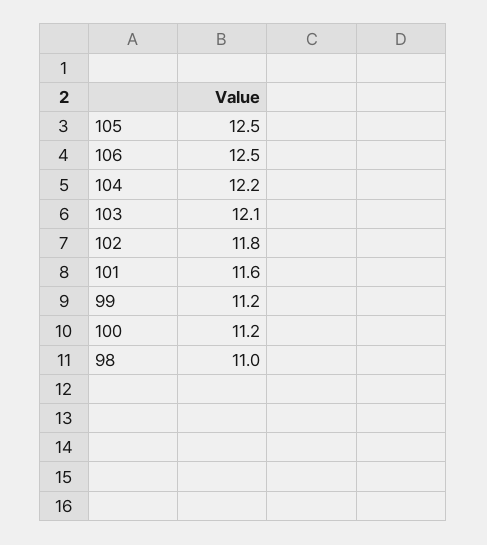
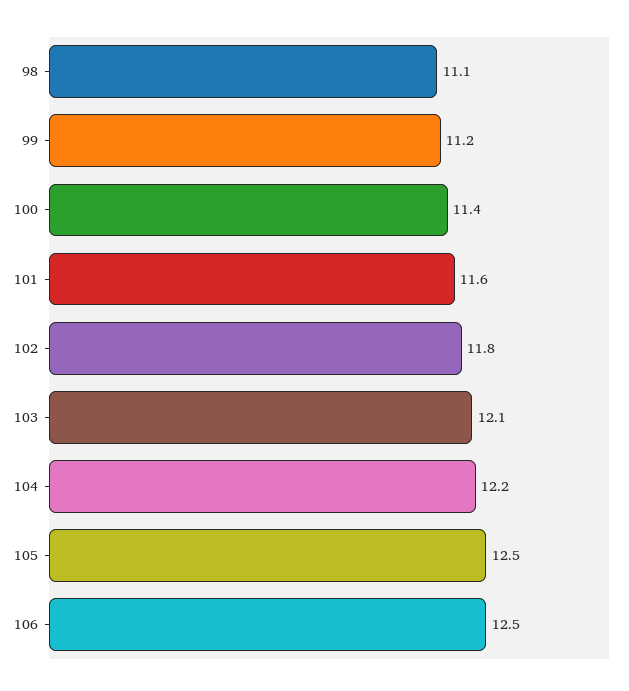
100: 11.2 -> 11.4
98: 11 -> 11.1

